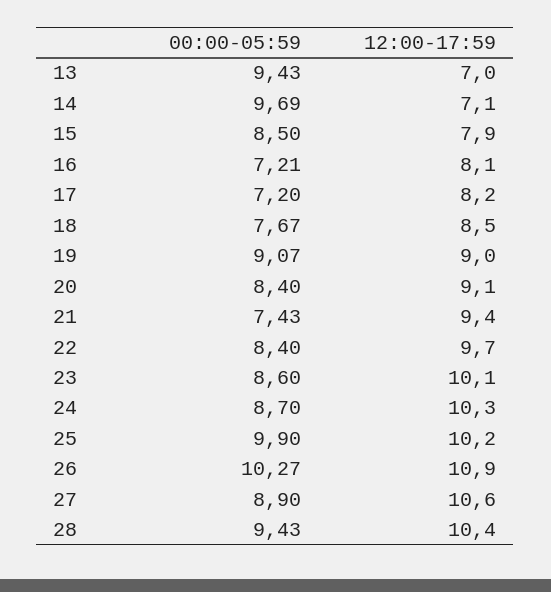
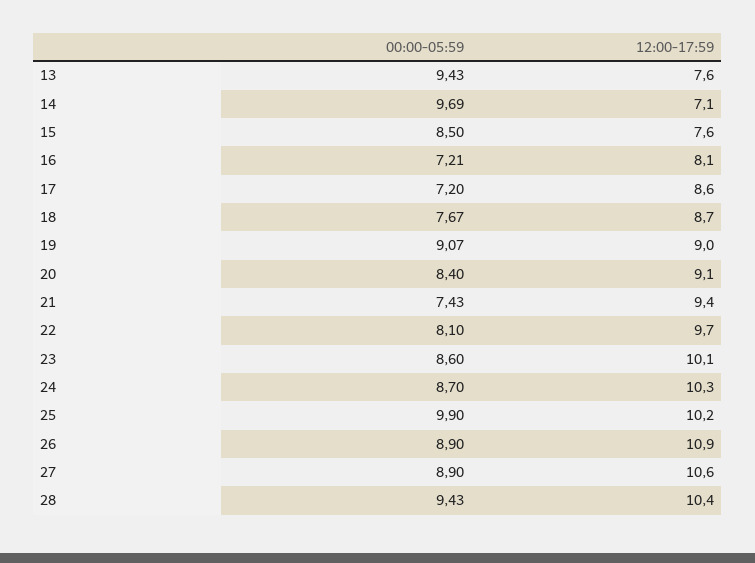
12:00-17:59, 13: 7 -> 7.6
12:00-17:59, 15: 7.9 -> 7.6
12:00-17:59, 17: 8.2 -> 8.6
12:00-17:59, 18: 8.5 -> 8.7
00:00-05:59, 22: 8.4 -> 8.1
00:00-05:59, 26: 10.27 -> 8.9

